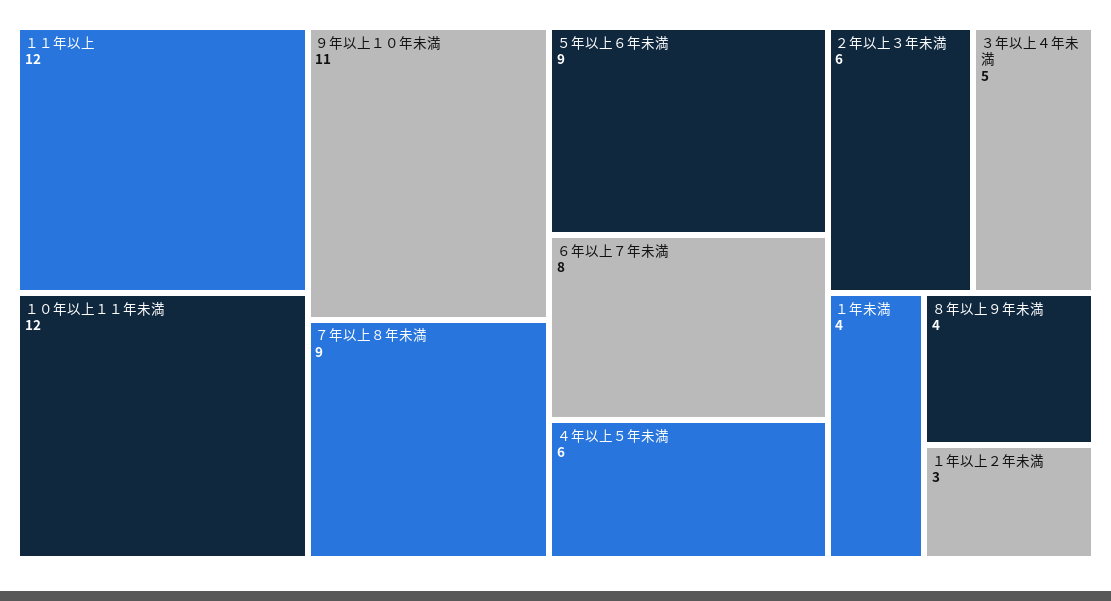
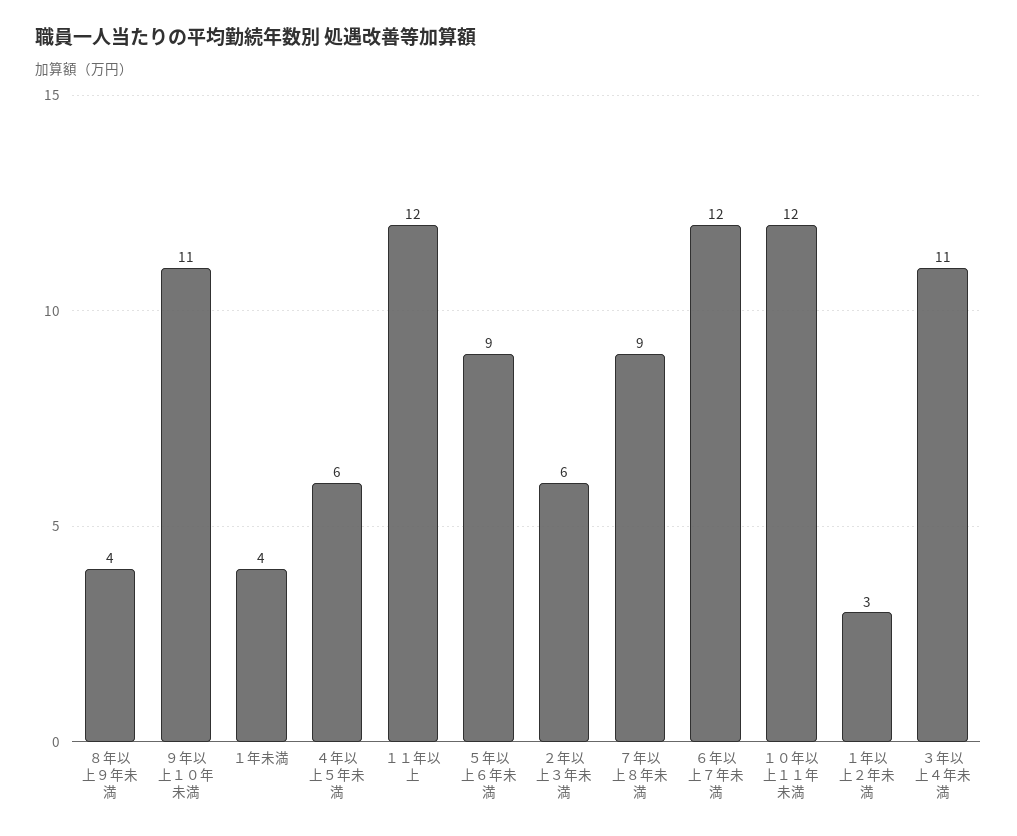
６年以上７年未満: 8 -> 12
３年以上４年未満: 5 -> 11

